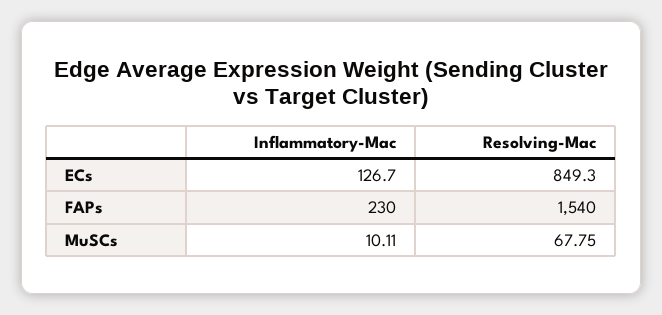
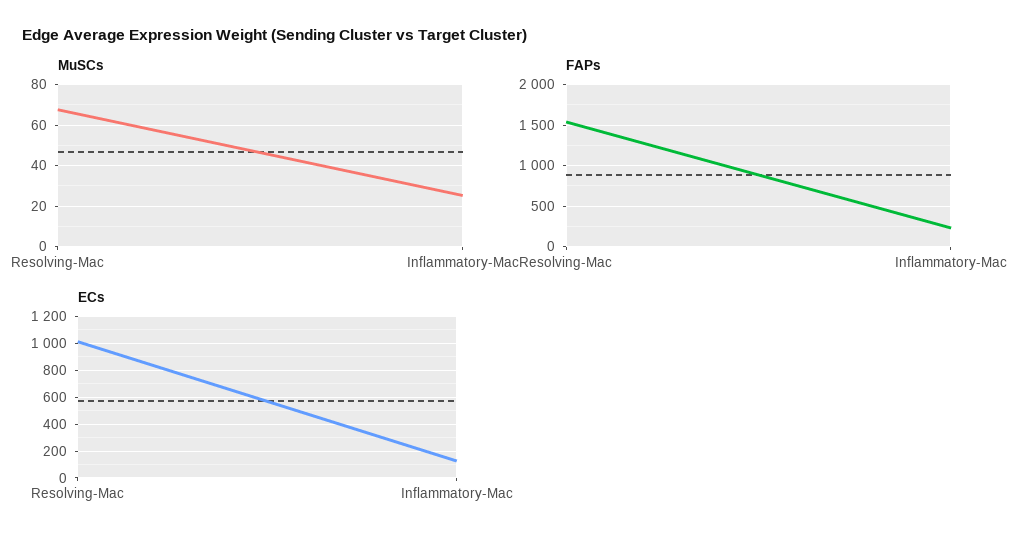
ECs, Resolving-Mac: 849.3 -> 1000
MuSCs, Inflammatory-Mac: 10.11 -> 25

